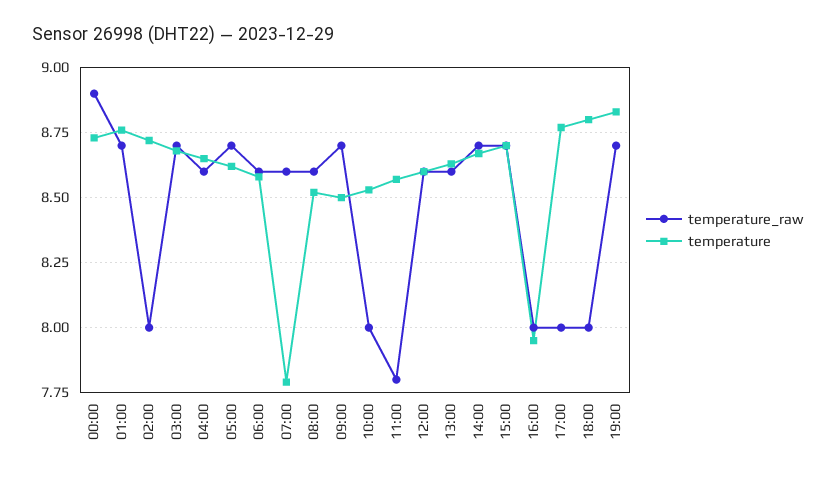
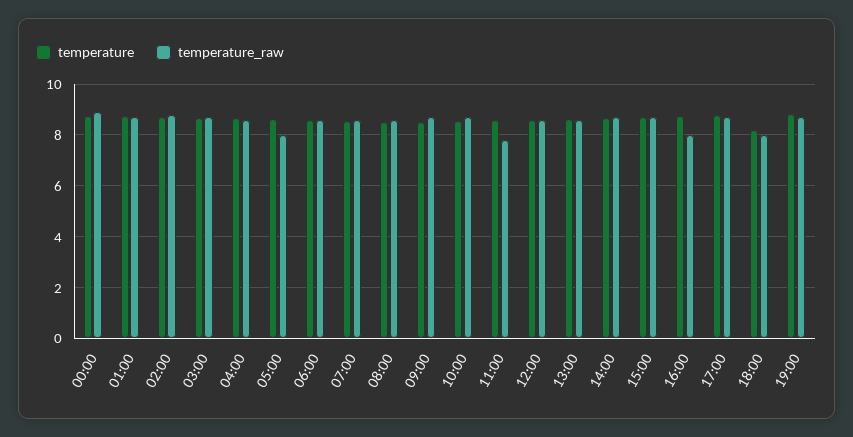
temperature_raw, 02:00: 8 -> 8.75
temperature_raw, 05:00: 8.7 -> 8
temperature, 07:00: 7.8 -> 8.5
temperature_raw, 10:00: 8 -> 8.75
temperature, 16:00: 7.95 -> 8.75
temperature_raw, 17:00: 8 -> 8.75
temperature, 18:00: 8.8 -> 8.25

